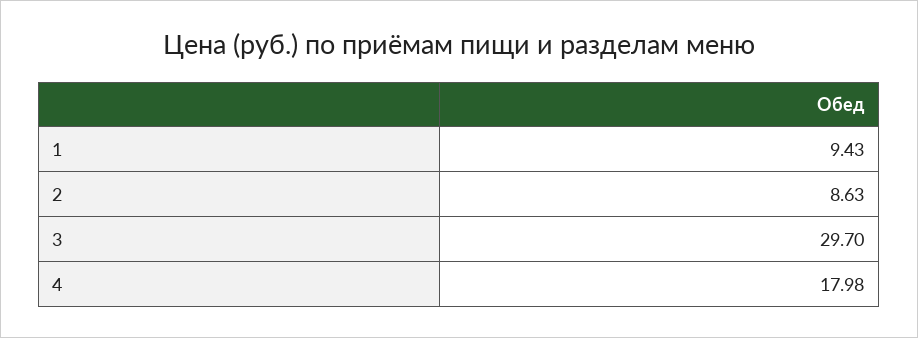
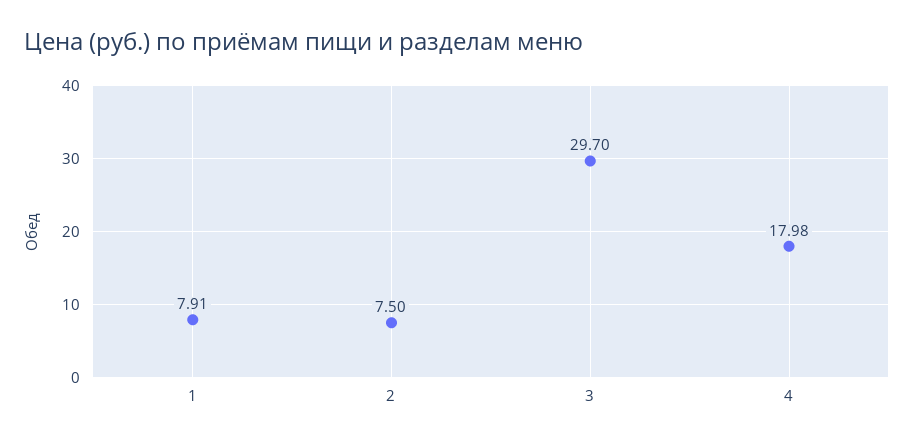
1: 9.43 -> 7.91
2: 8.63 -> 7.5

